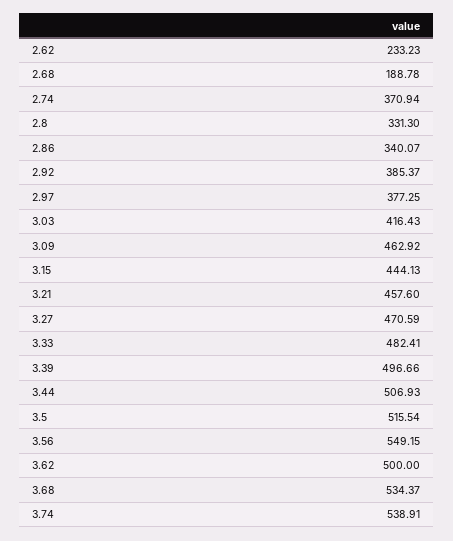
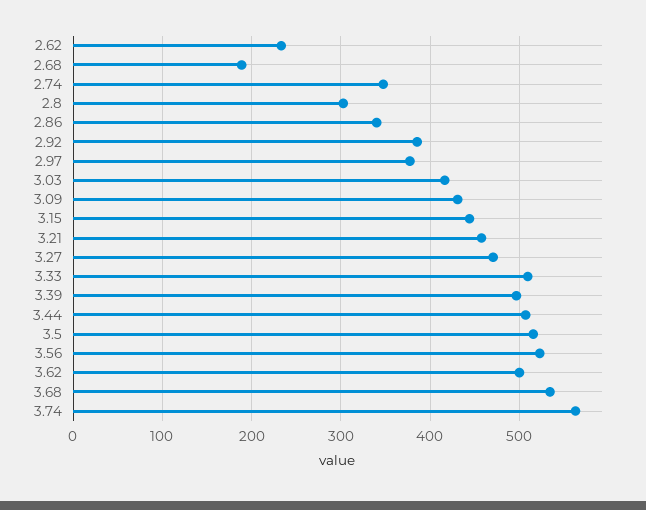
2.74: 370.94 -> 350
2.8: 331.3 -> 300
3.09: 462.92 -> 430
3.33: 482.41 -> 510
3.56: 549.15 -> 520
3.74: 538.91 -> 560

